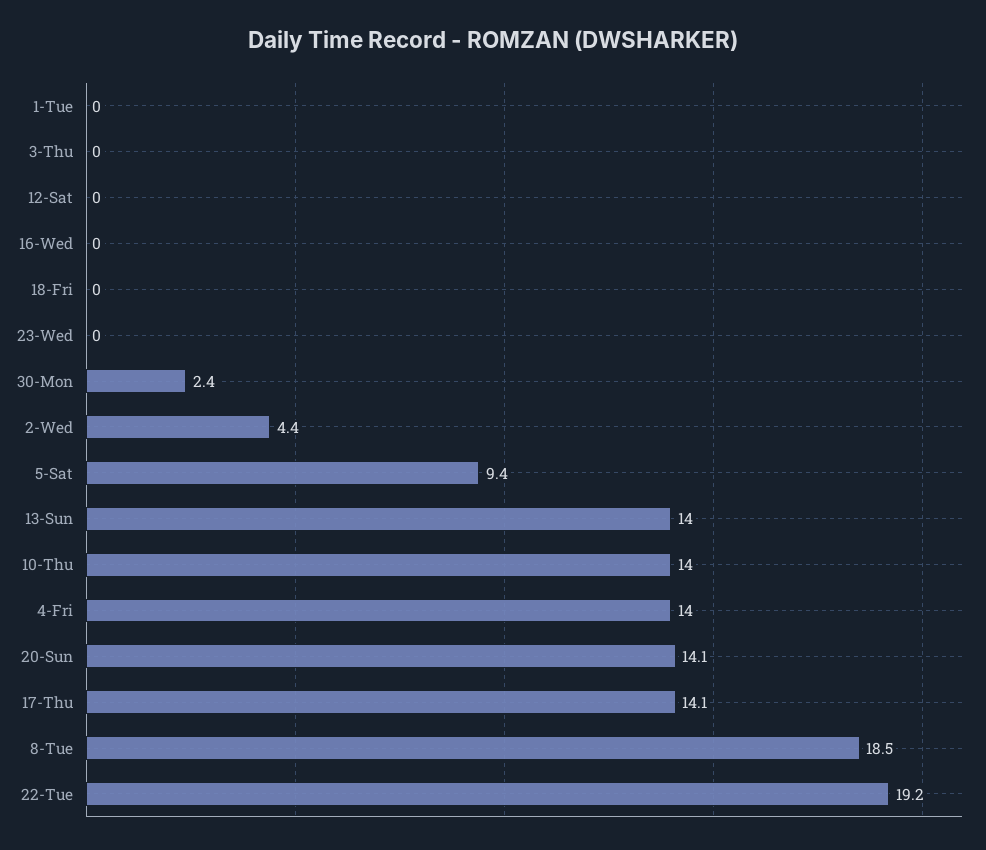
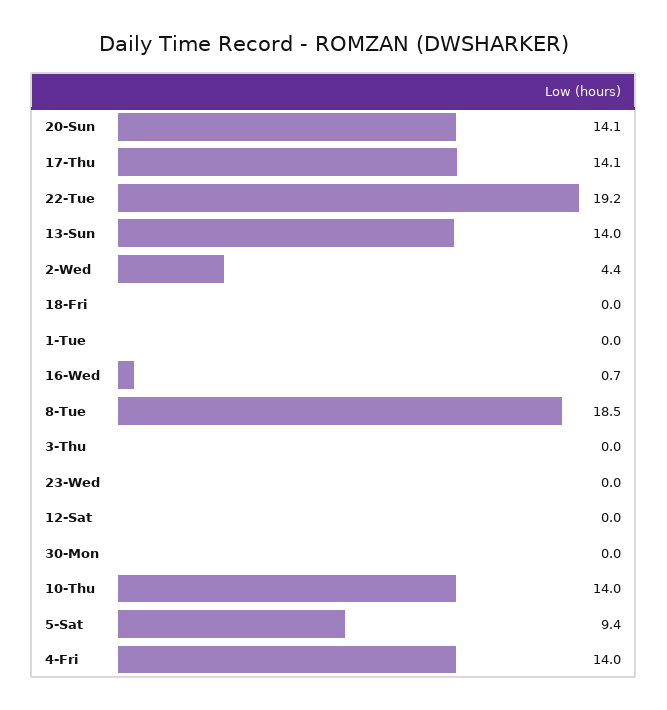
16-Wed: 0 -> 0.7
30-Mon: 2.4 -> 0

